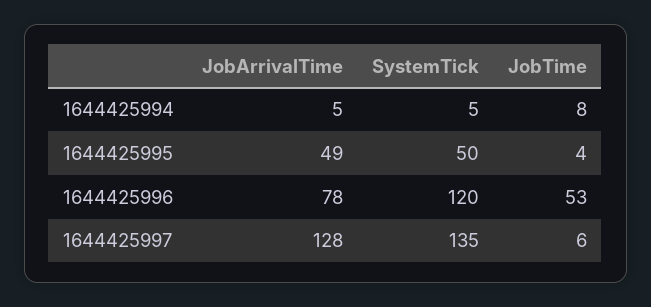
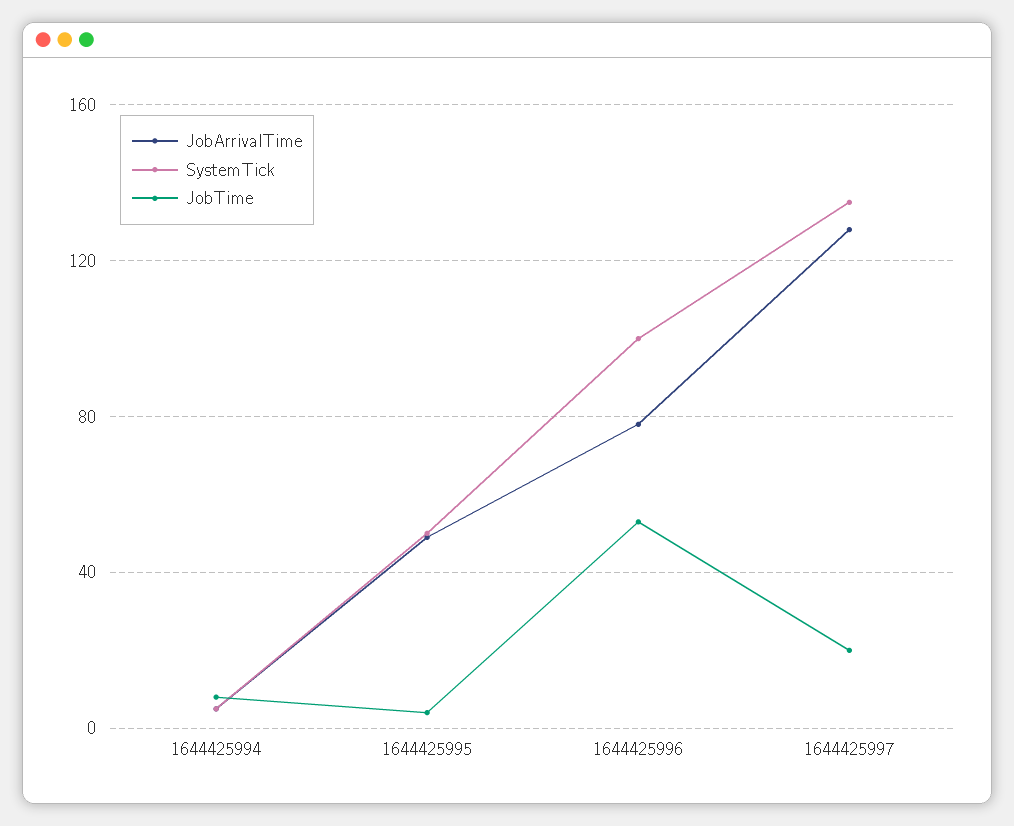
SystemTick, 1644425996: 120 -> 100
JobTime, 1644425997: 6 -> 20

